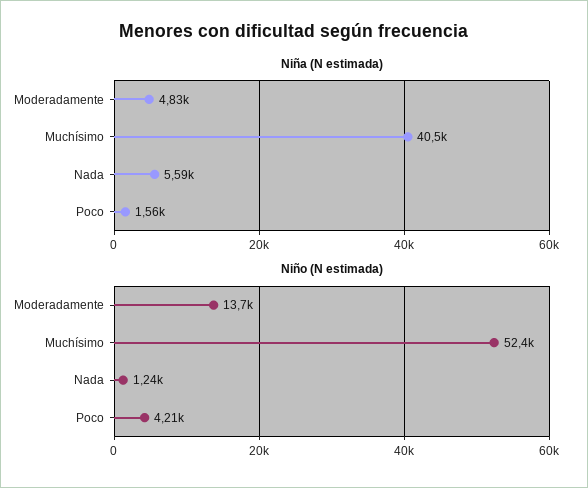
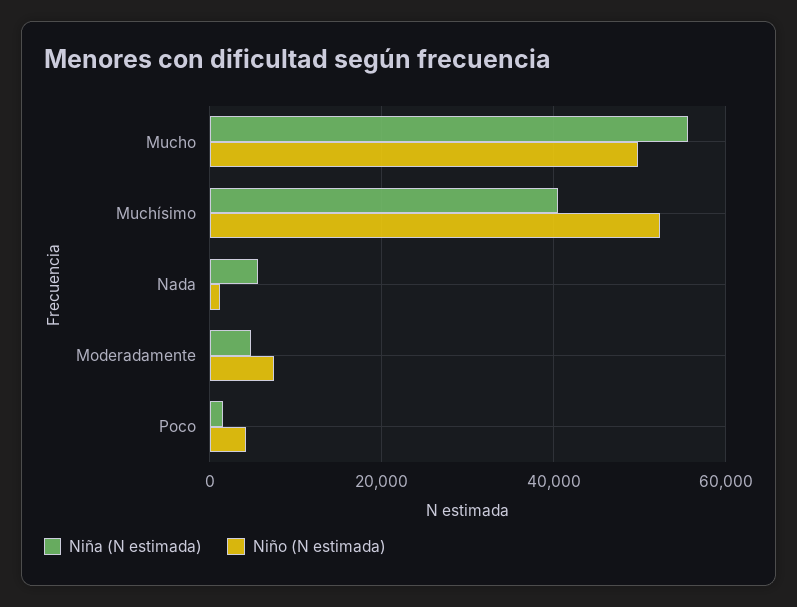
Niño (N estimada), Moderadamente: 13700 -> 8000
Niña (N estimada), Mucho: none -> 56000
Niño (N estimada), Mucho: none -> 50000

